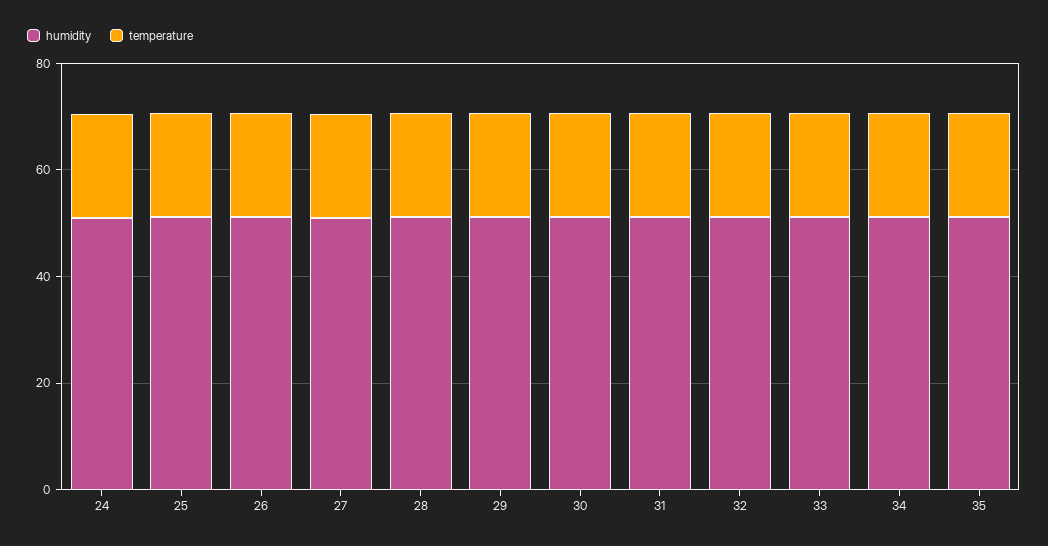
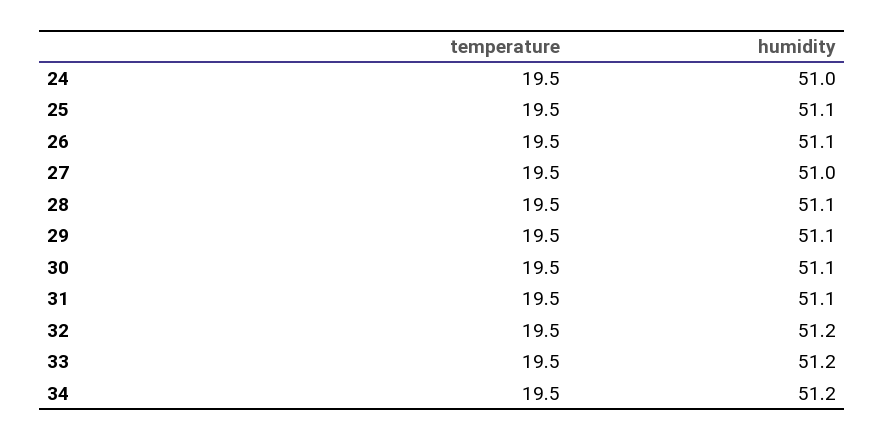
humidity, 35: 50 -> none
temperature, 35: 20 -> none

